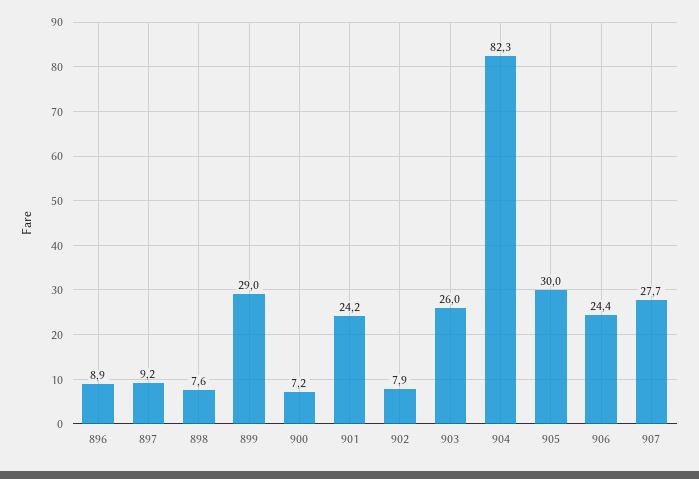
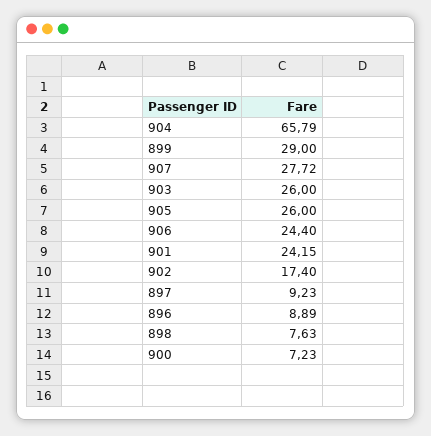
902: 7.9 -> 17.4
904: 82.3 -> 65.79
905: 30 -> 26

